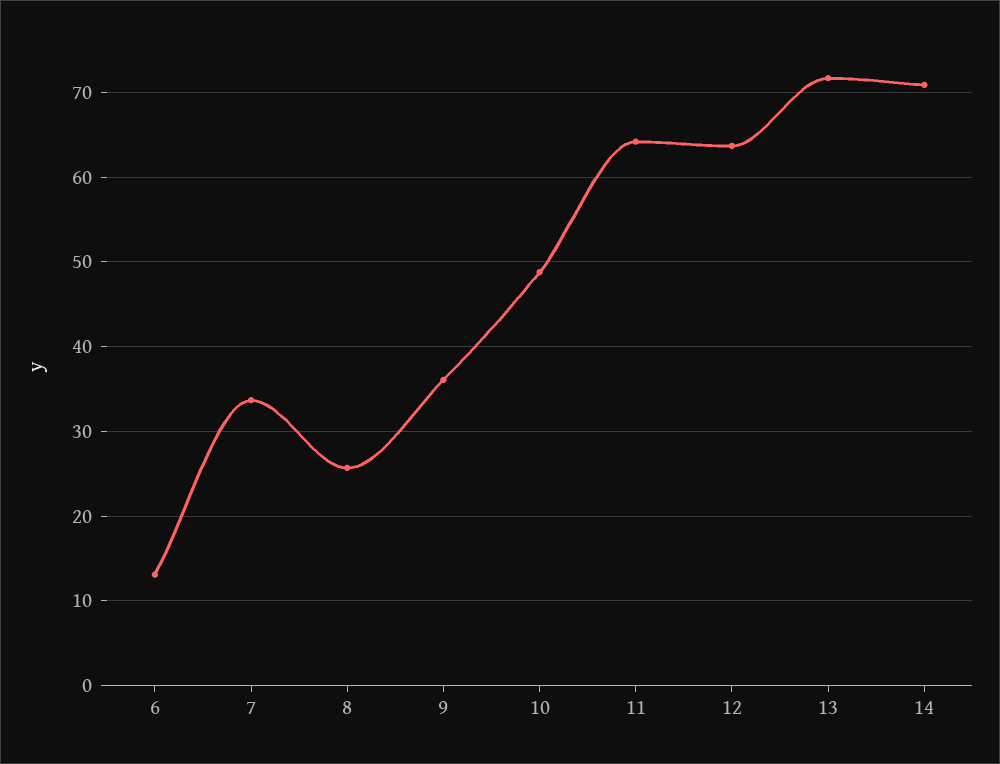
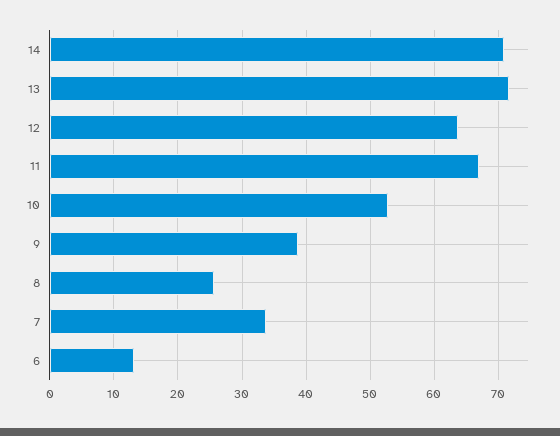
9: 36 -> 39
10: 49 -> 53
11: 64 -> 67

